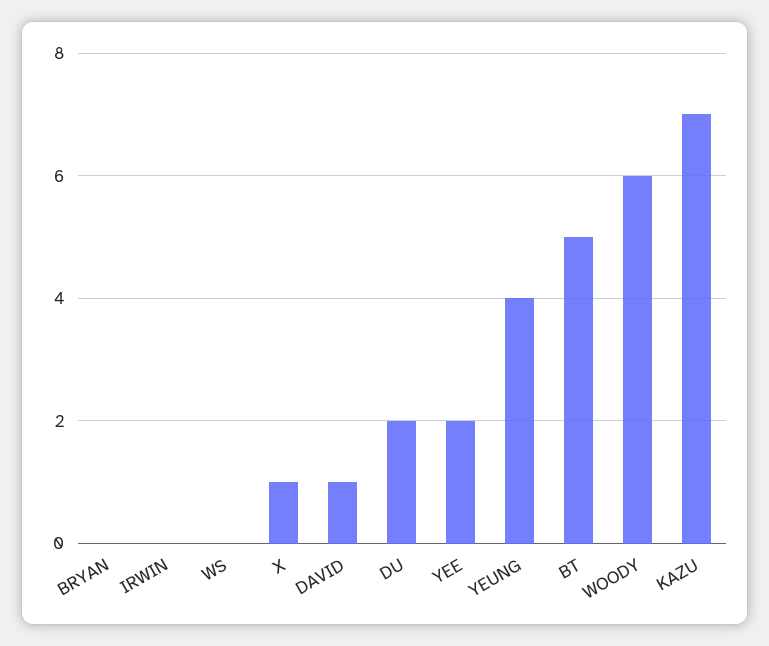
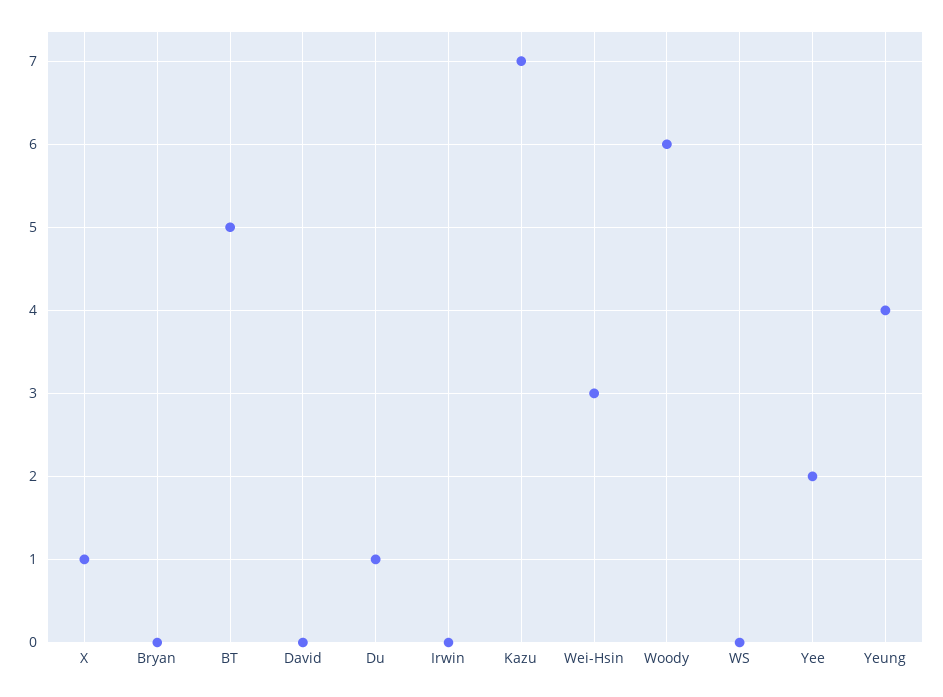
DAVID: 1 -> 0
DU: 2 -> 1
Wei-Hsin: none -> 3

